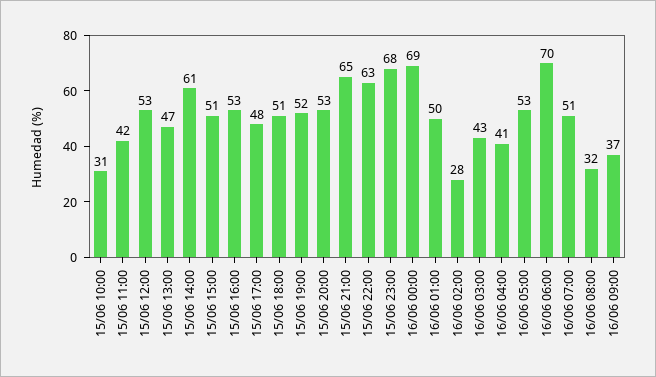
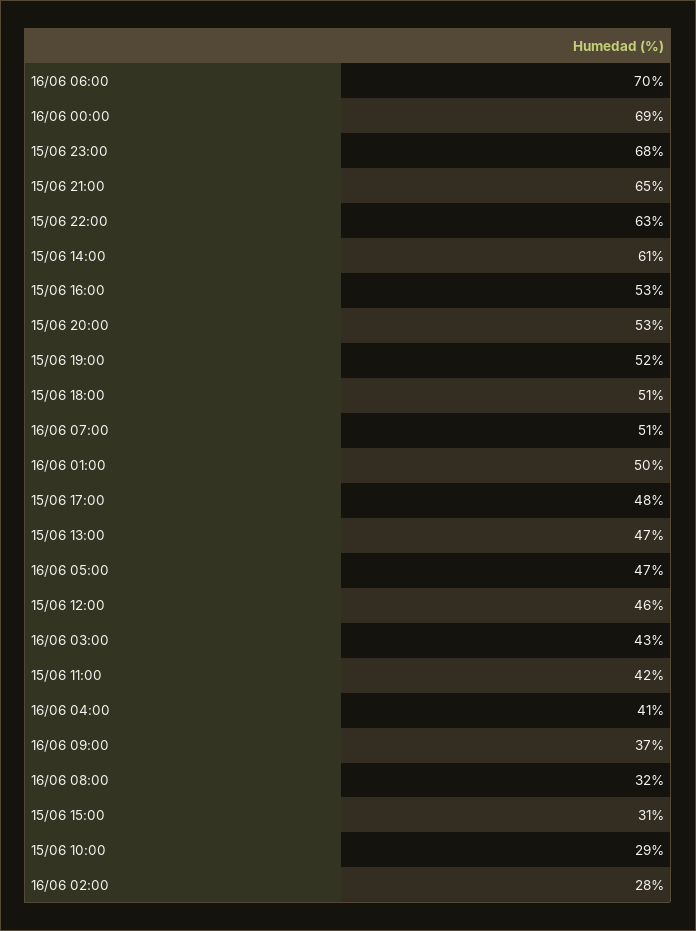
15/06 10:00: 31 -> 29
15/06 12:00: 53 -> 46
15/06 15:00: 51 -> 31
16/06 05:00: 53 -> 47

